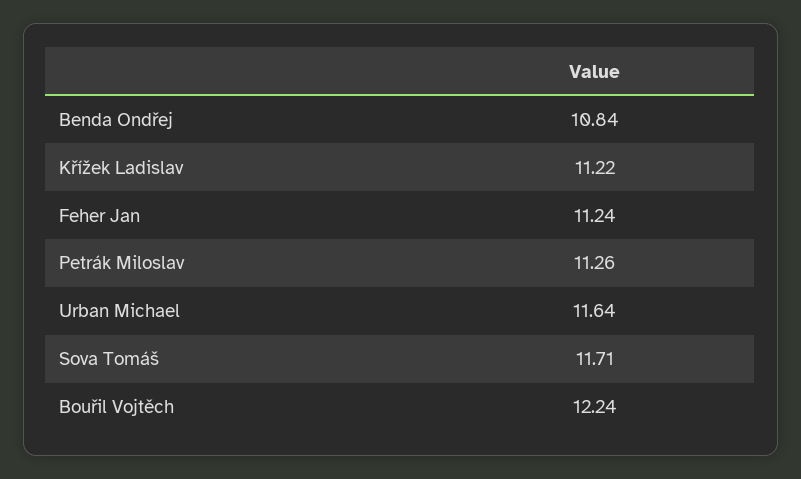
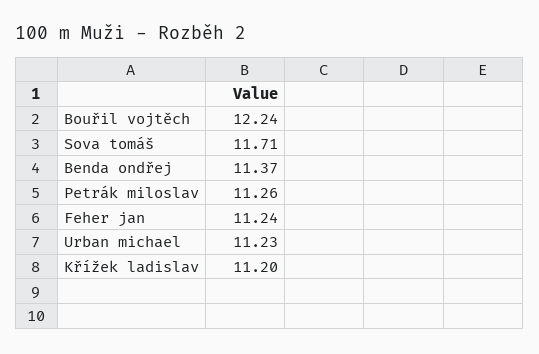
Benda Ondřej: 10.84 -> 11.37
Křížek Ladislav: 11.22 -> 11.2
Urban Michael: 11.64 -> 11.23

